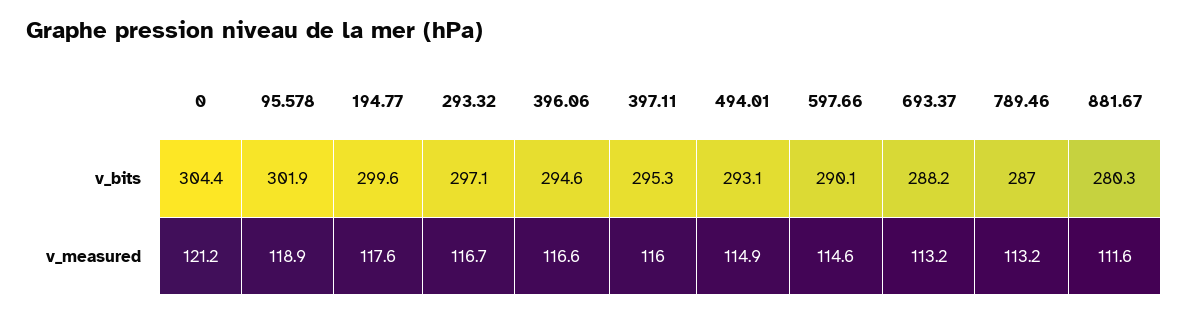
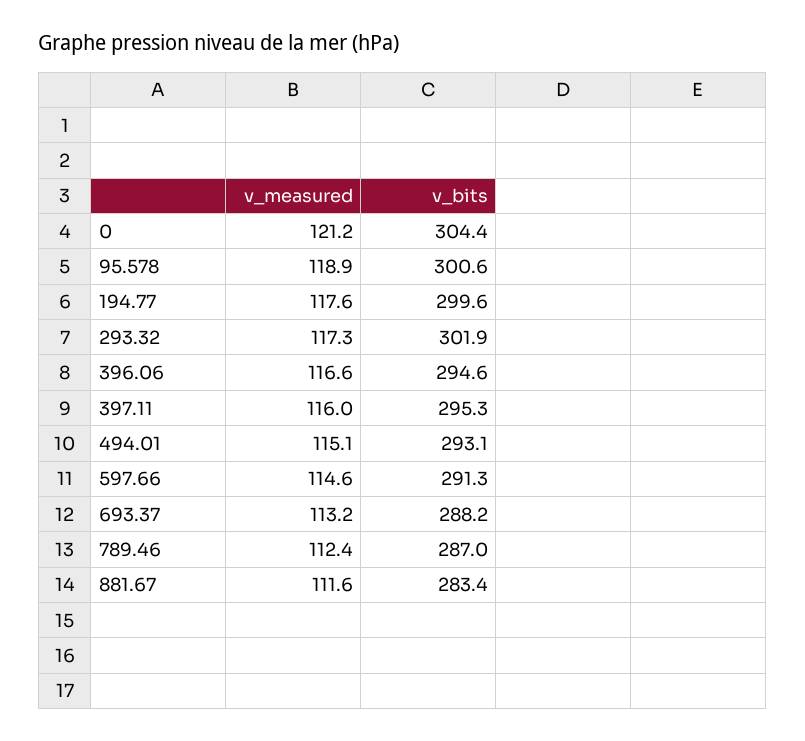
95.578, v_bits: 301.9 -> 300.6
293.32, v_bits: 297.1 -> 301.9
597.66, v_bits: 290.1 -> 291.3
881.67, v_bits: 280.3 -> 283.4
293.32, v_measured: 116.7 -> 117.3
494.01, v_measured: 114.9 -> 115.1
789.46, v_measured: 113.2 -> 112.4

